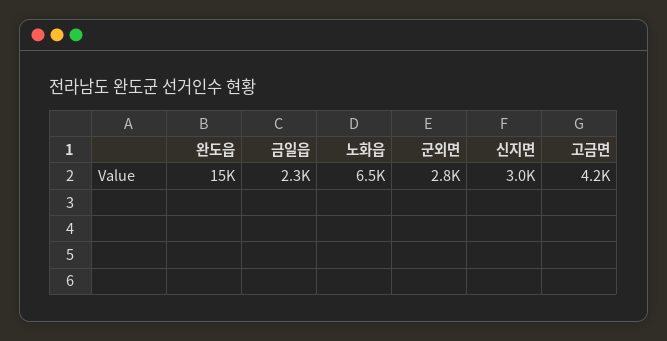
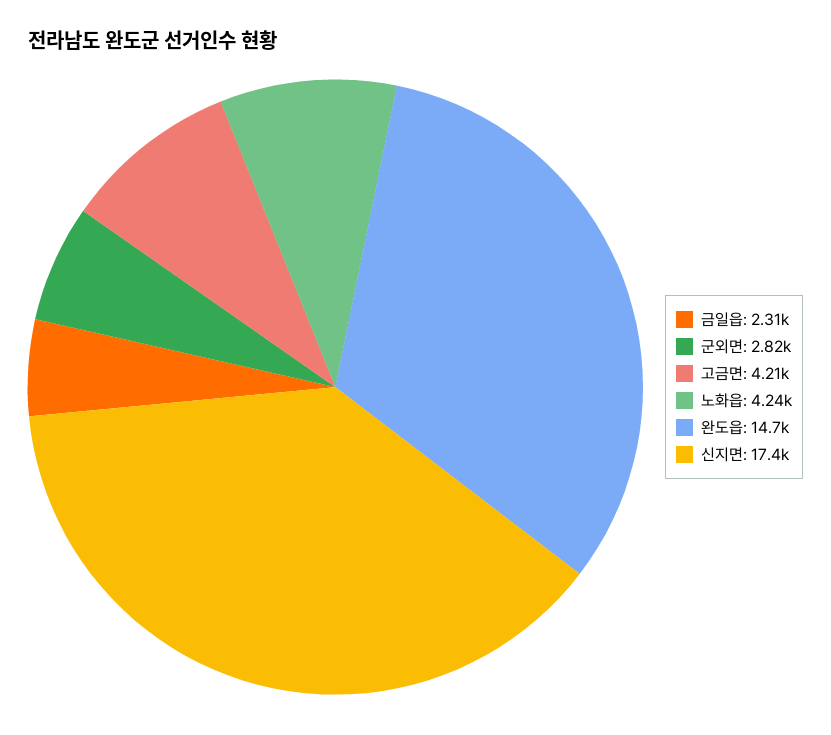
노화읍: 6500 -> 4240
신지면: 3000 -> 17400

